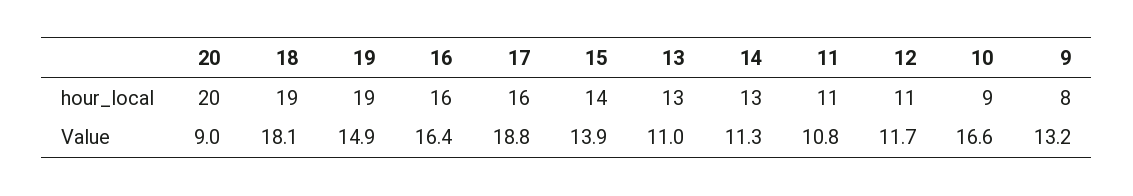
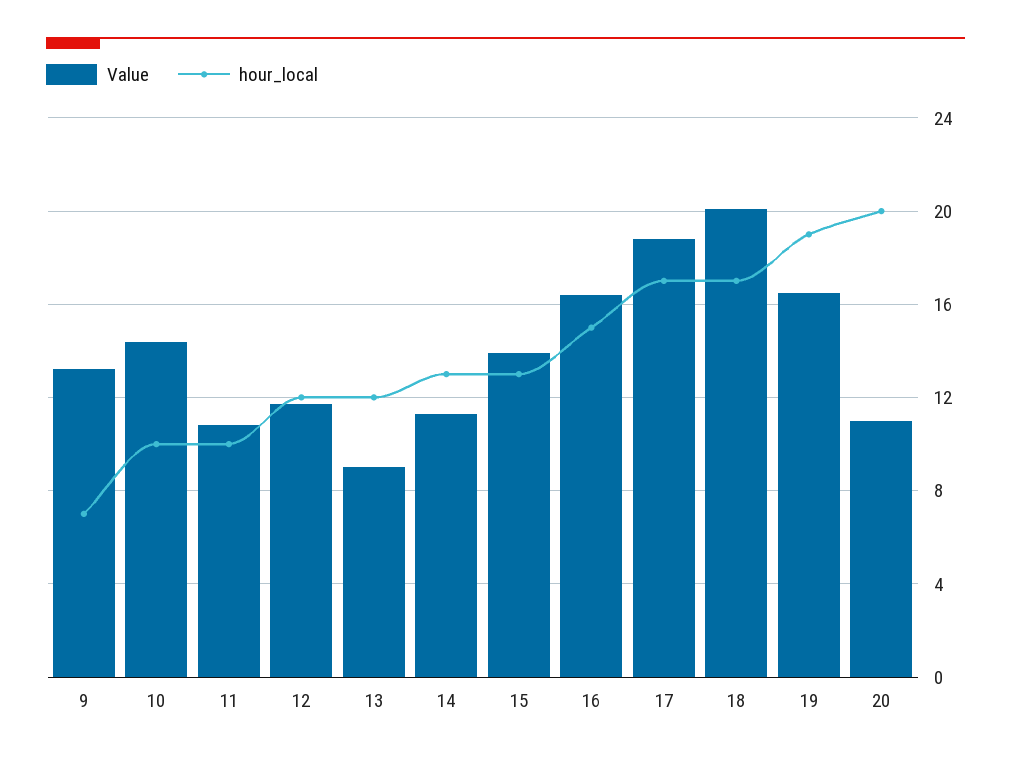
hour_local, 18: 19 -> 17
hour_local, 16: 16 -> 15
hour_local, 17: 16 -> 17
hour_local, 15: 14 -> 13
hour_local, 13: 13 -> 12
hour_local, 11: 11 -> 10
hour_local, 12: 11 -> 12
hour_local, 10: 9 -> 10
hour_local, 9: 8 -> 7
Value, 20: 9 -> 11
Value, 18: 18.1 -> 20
Value, 19: 14.9 -> 16.5
Value, 13: 11 -> 9
Value, 10: 16.6 -> 14.5

